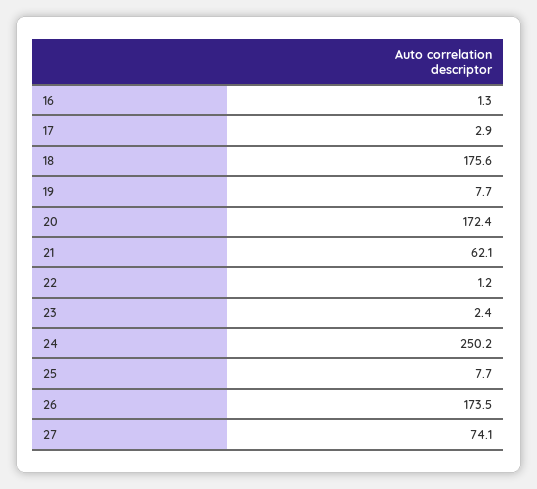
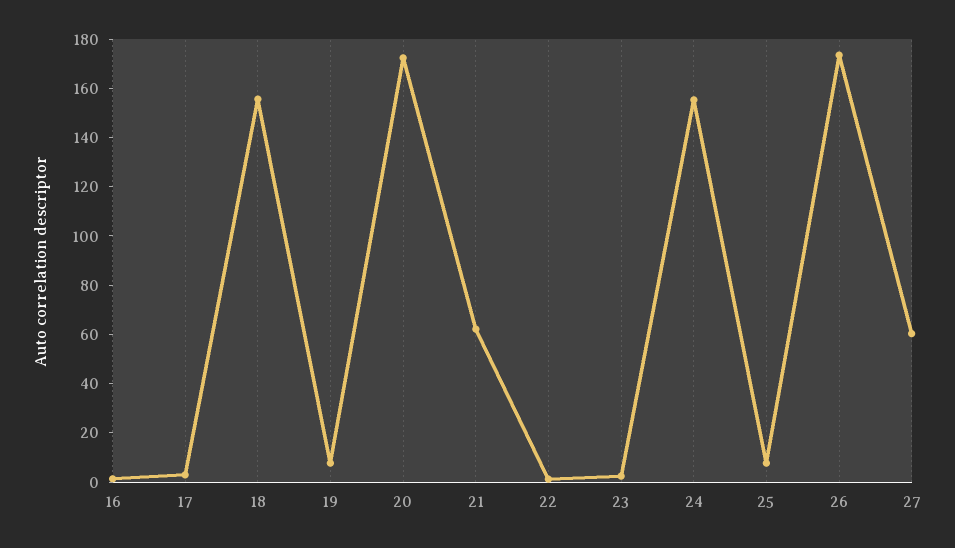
18: 175.6 -> 155
24: 250.2 -> 155
27: 74.1 -> 60

